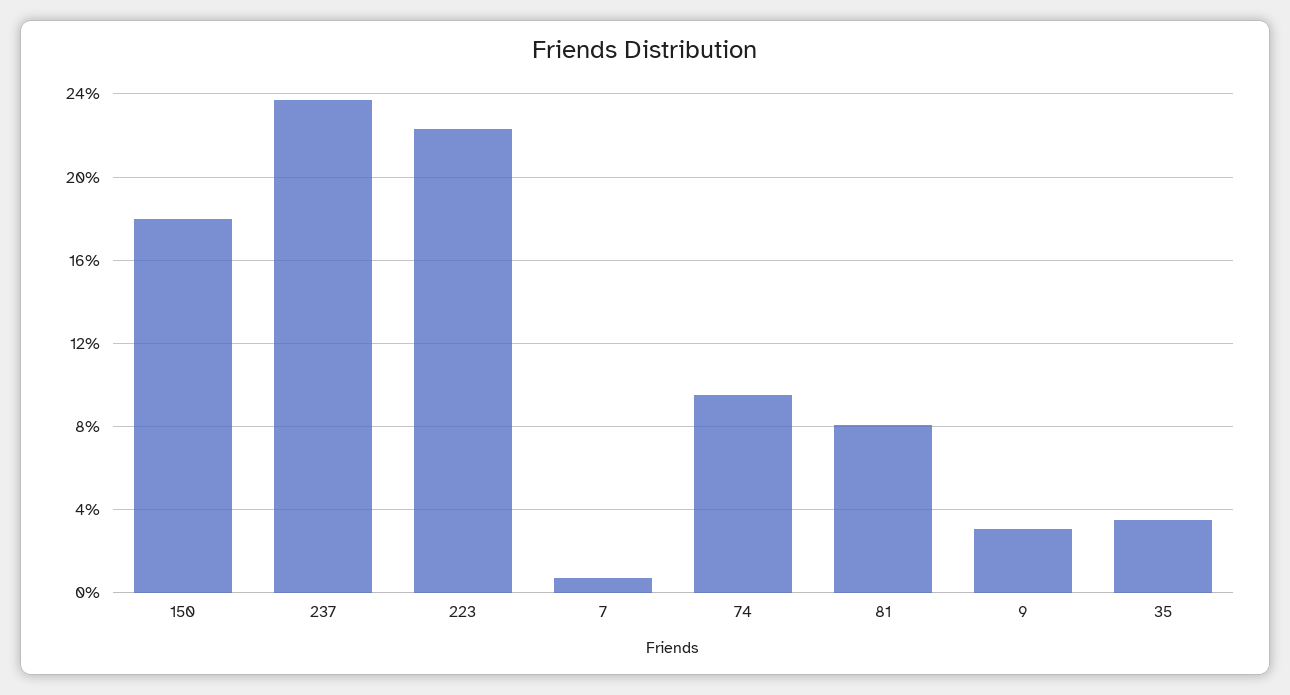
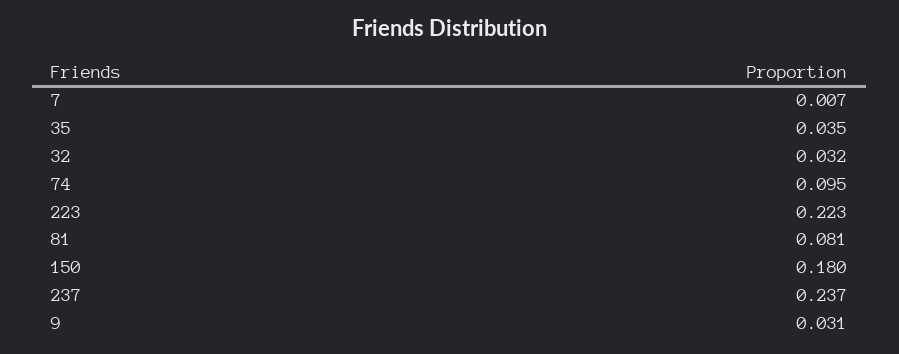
32: none -> 0.032

